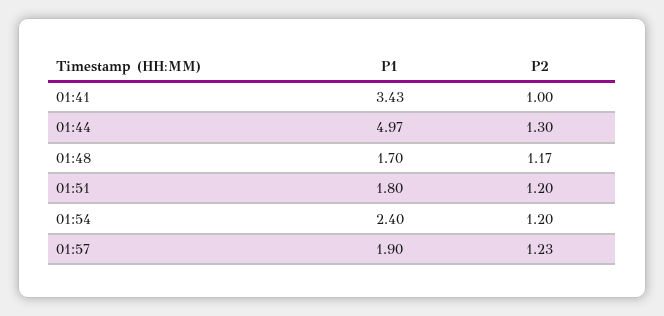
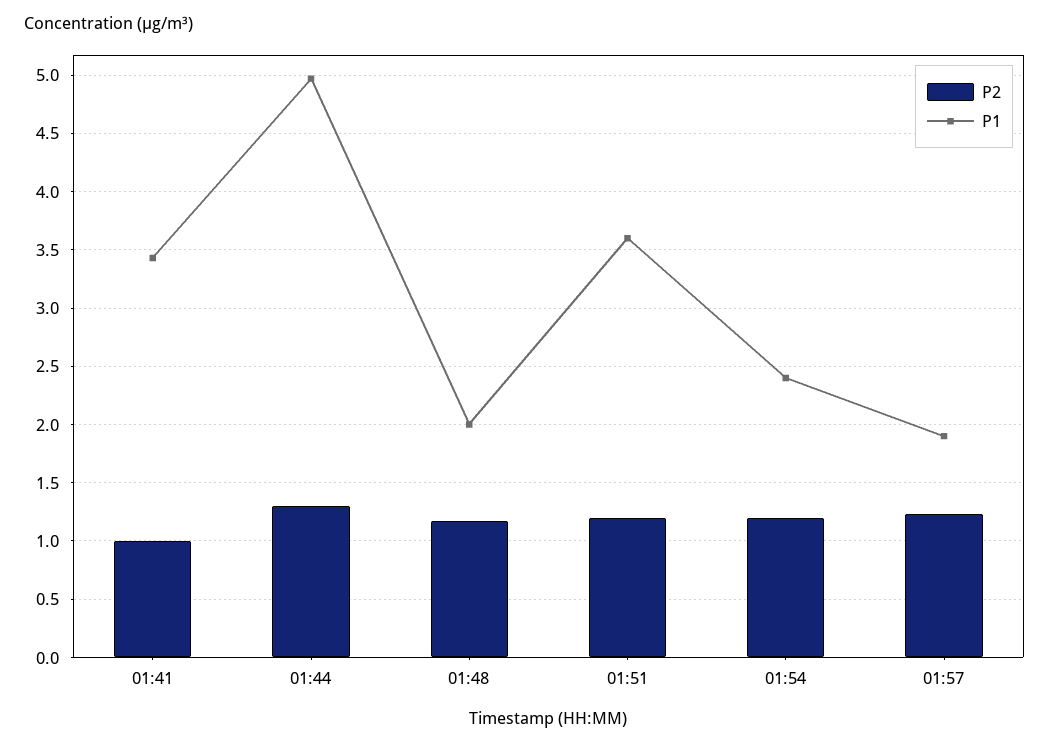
P1, 01:48: 1.7 -> 2
P1, 01:51: 1.8 -> 3.6

